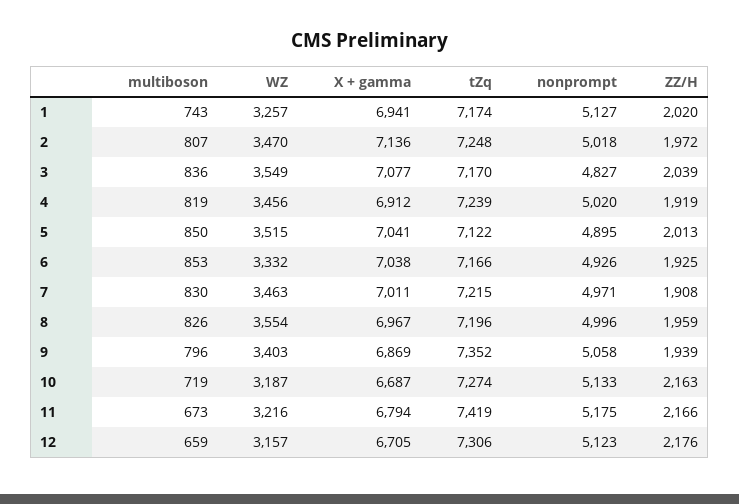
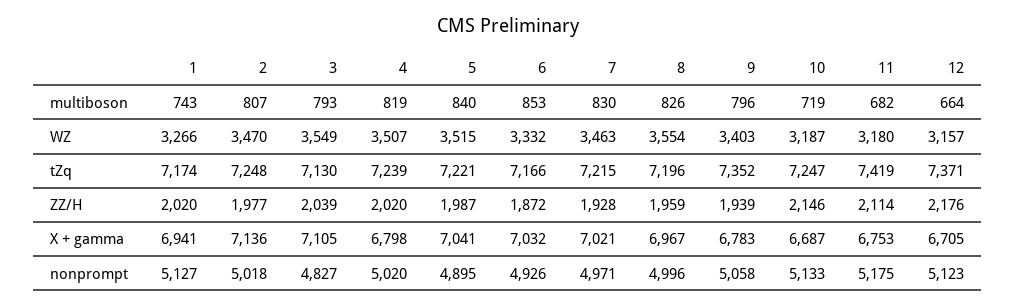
WZ, 1: 3257 -> 3266
ZZ/H, 2: 1972 -> 1977
multiboson, 3: 836 -> 793
X + gamma, 3: 7077 -> 7105
tZq, 3: 7170 -> 7130
WZ, 4: 3456 -> 3507
X + gamma, 4: 6912 -> 6798
ZZ/H, 4: 1919 -> 2020
multiboson, 5: 850 -> 840
tZq, 5: 7122 -> 7221
ZZ/H, 5: 2013 -> 1987
X + gamma, 6: 7038 -> 7032
ZZ/H, 6: 1925 -> 1872
X + gamma, 7: 7011 -> 7021
ZZ/H, 7: 1908 -> 1928
X + gamma, 9: 6869 -> 6783
tZq, 10: 7274 -> 7247
ZZ/H, 10: 2163 -> 2146
multiboson, 11: 673 -> 682
WZ, 11: 3216 -> 3180
X + gamma, 11: 6794 -> 6753
ZZ/H, 11: 2166 -> 2114
multiboson, 12: 659 -> 664
tZq, 12: 7306 -> 7371

